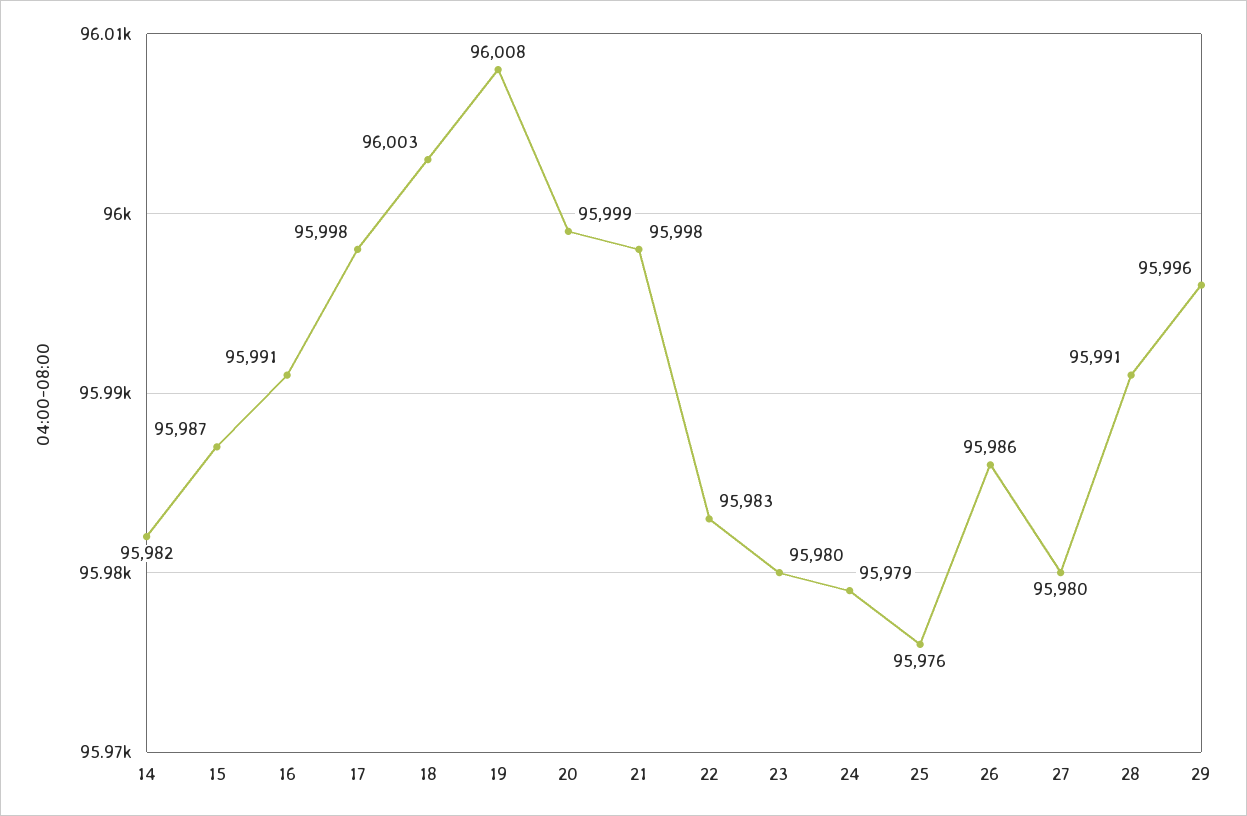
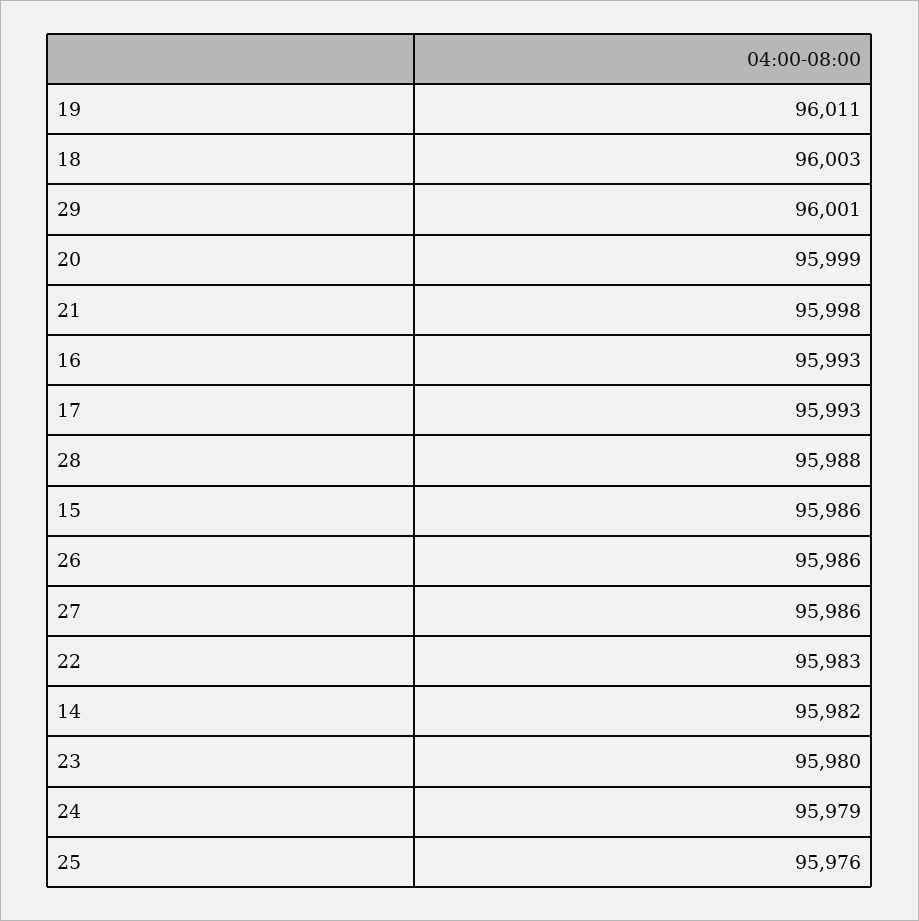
15: 95987 -> 95986
16: 95991 -> 95993
17: 95998 -> 95993
19: 96008 -> 96011
27: 95980 -> 95986
28: 95991 -> 95988
29: 95996 -> 96001

